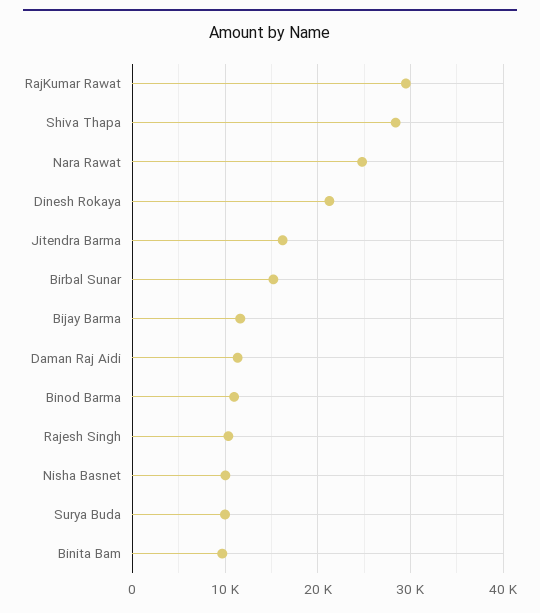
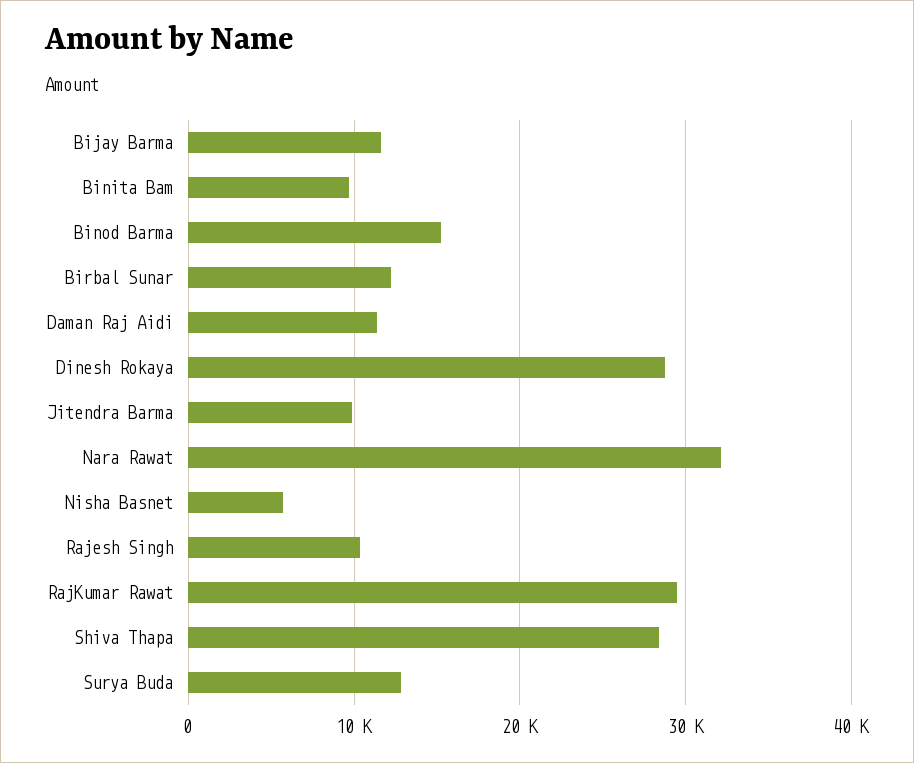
Nara Rawat: 25000 -> 32000
Dinesh Rokaya: 21000 -> 29000
Jitendra Barma: 16000 -> 10000
Birbal Sunar: 15000 -> 12000
Binod Barma: 11000 -> 15000
Nisha Basnet: 10000 -> 6000
Surya Buda: 10000 -> 13000

